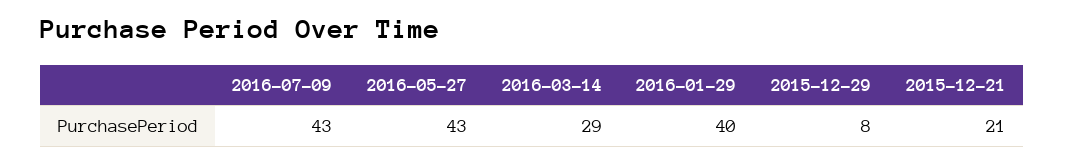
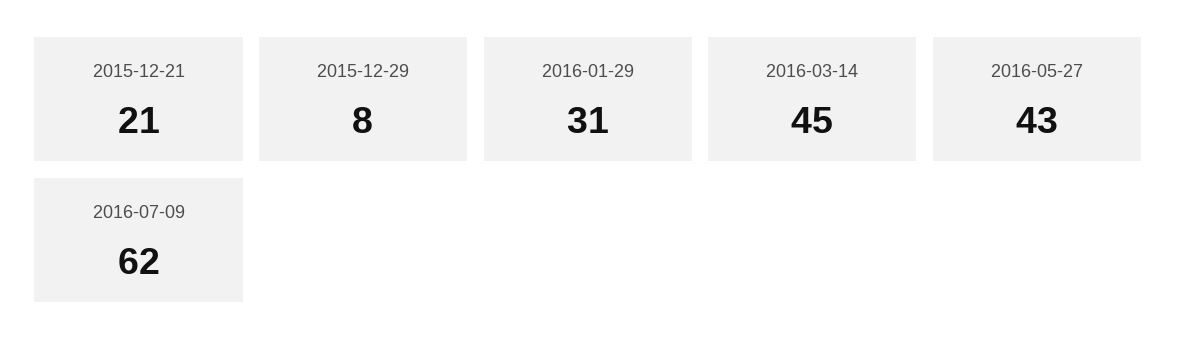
2016-07-09: 43 -> 62
2016-03-14: 29 -> 45
2016-01-29: 40 -> 31

